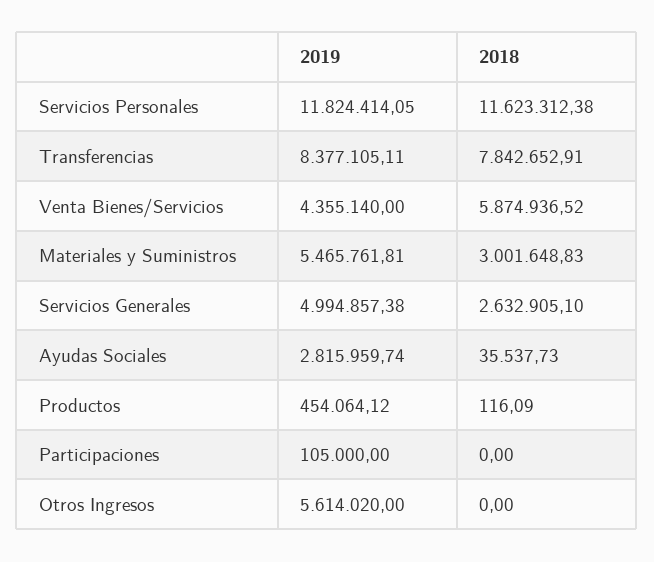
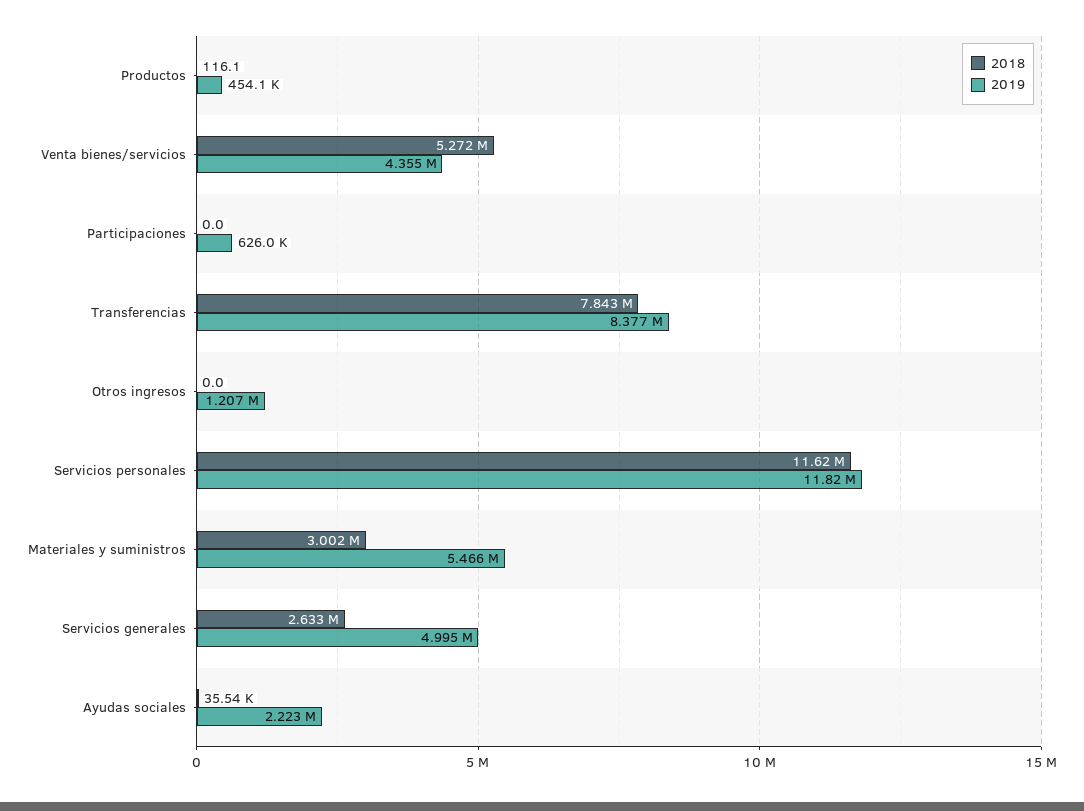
2018, Venta Bienes/Servicios: 5874936.52 -> 5272000
2019, Ayudas Sociales: 2815959.74 -> 2223000
2019, Participaciones: 105000 -> 626000
2019, Otros Ingresos: 5614020 -> 1207000

